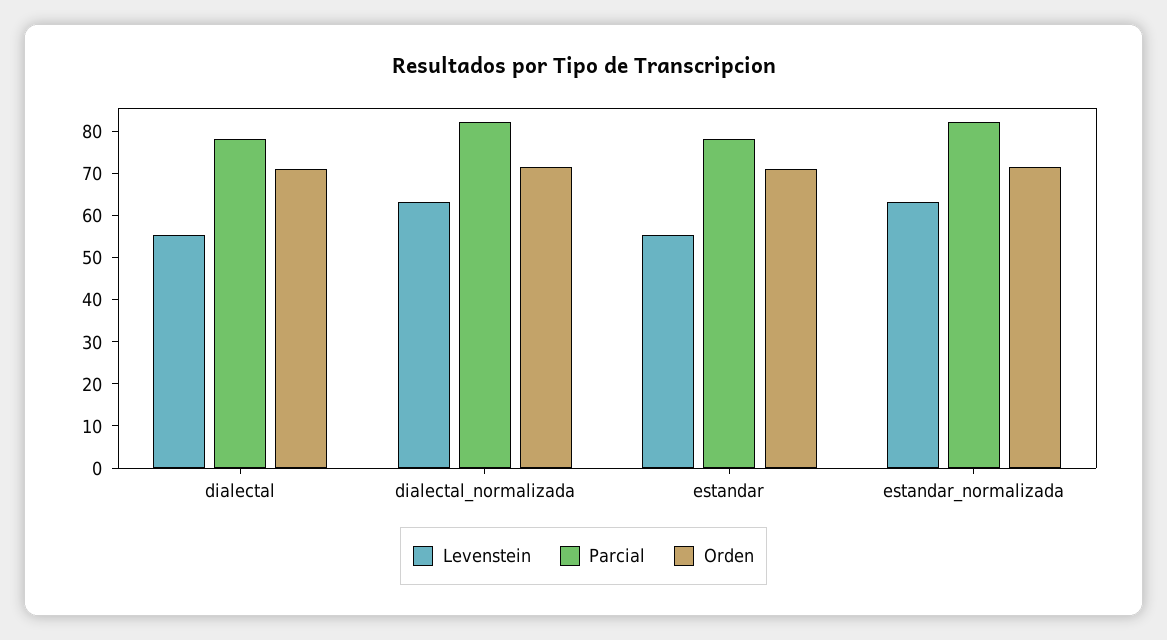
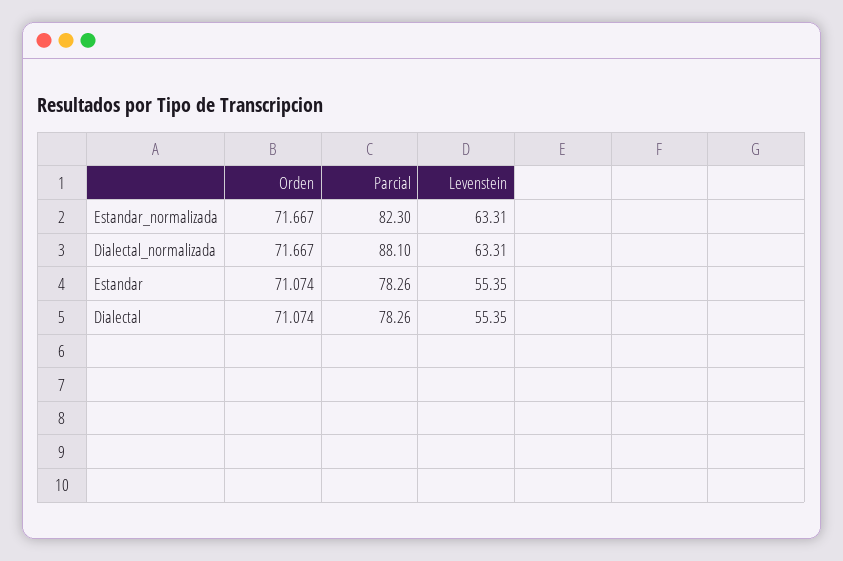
Parcial, dialectal_normalizada: 82 -> 88.1

